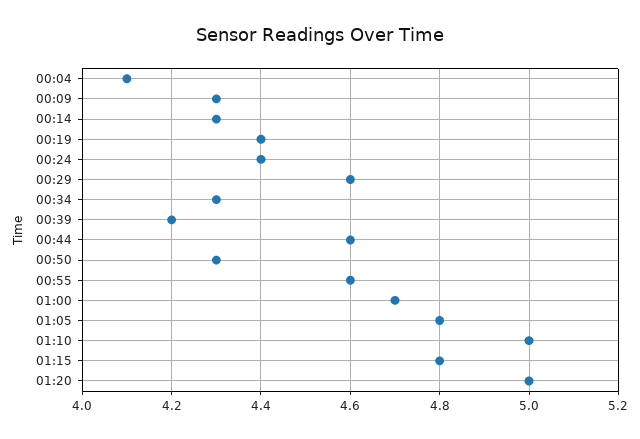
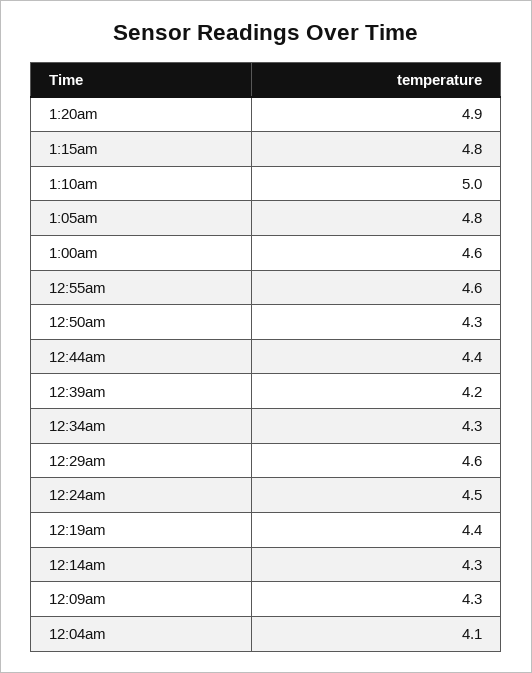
00:24: 4.4 -> 4.5
00:44: 4.6 -> 4.4
01:00: 4.7 -> 4.6
01:20: 5 -> 4.9

